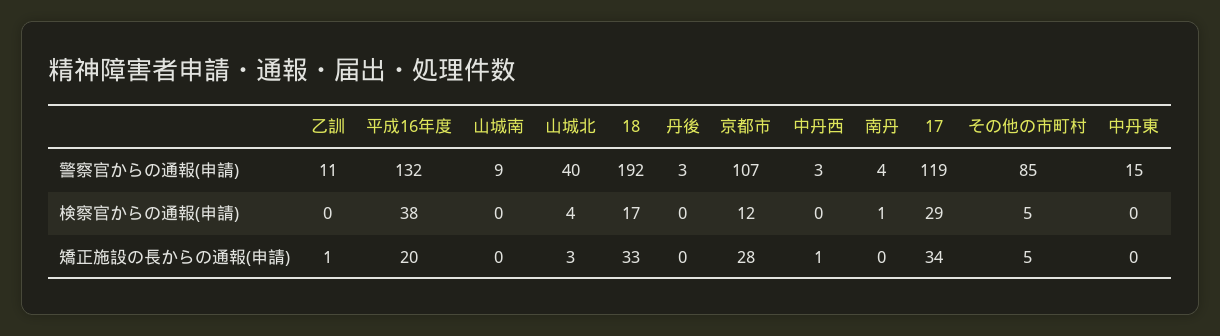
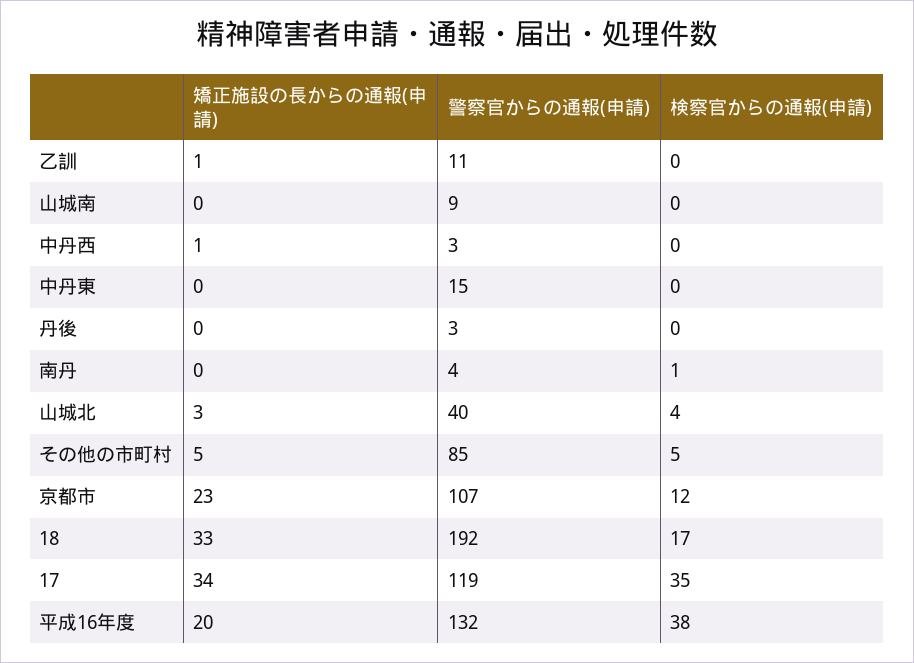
17, 検察官からの通報(申請): 29 -> 35
京都市, 矯正施設の長からの通報(申請): 28 -> 23

